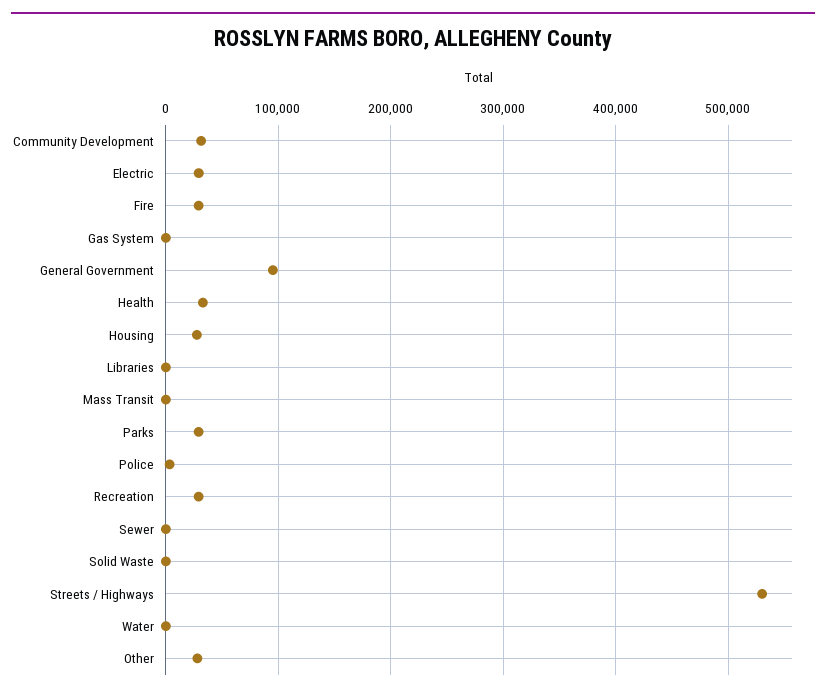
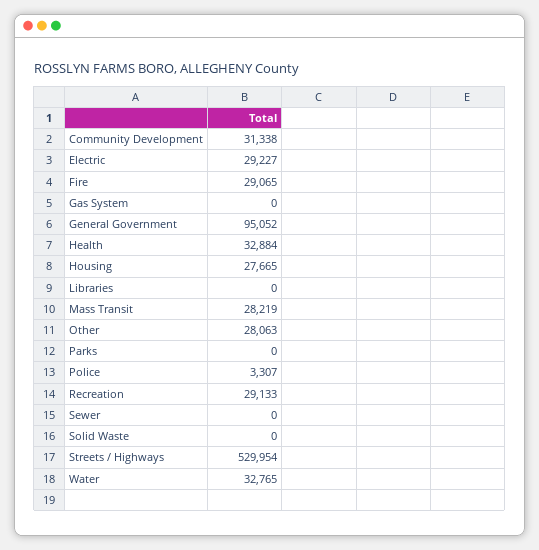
Mass Transit: 0 -> 28219
Parks: 30000 -> 0
Water: 0 -> 32765

